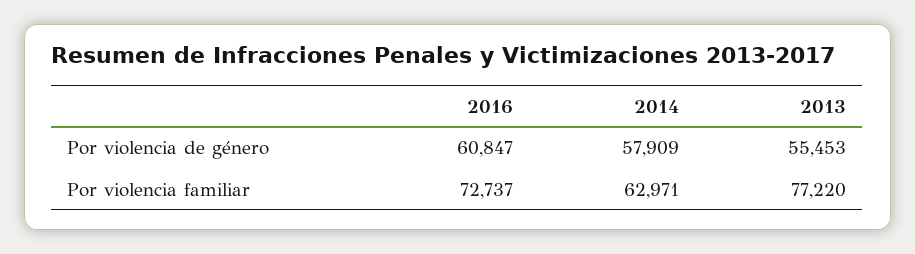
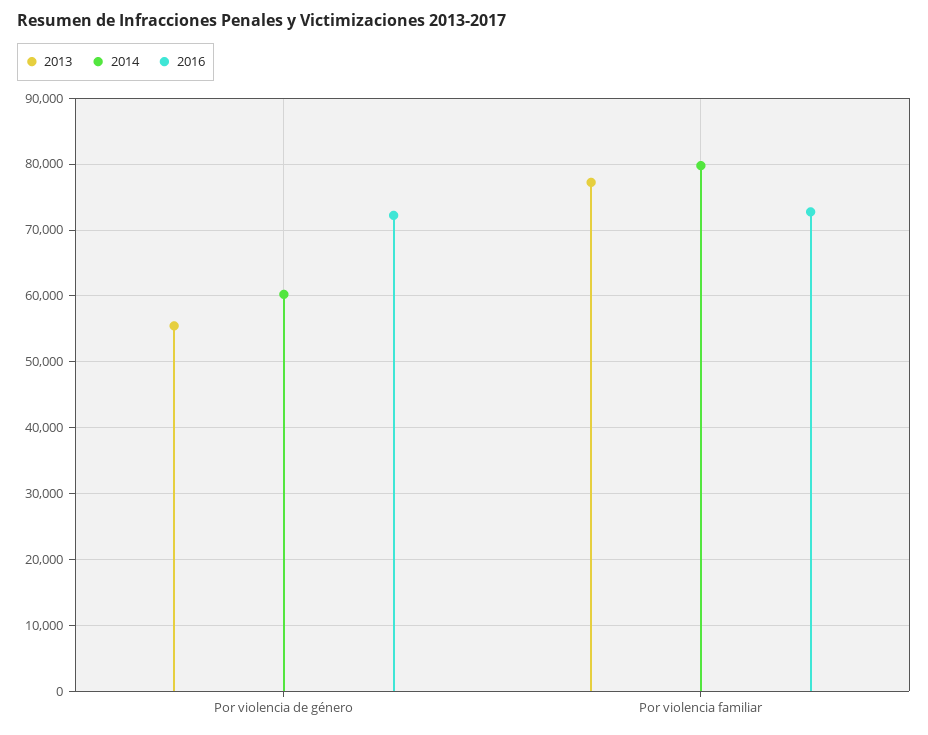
2016, Por violencia de género: 60847 -> 72000
2014, Por violencia de género: 57909 -> 60000
2014, Por violencia familiar: 62971 -> 80000

